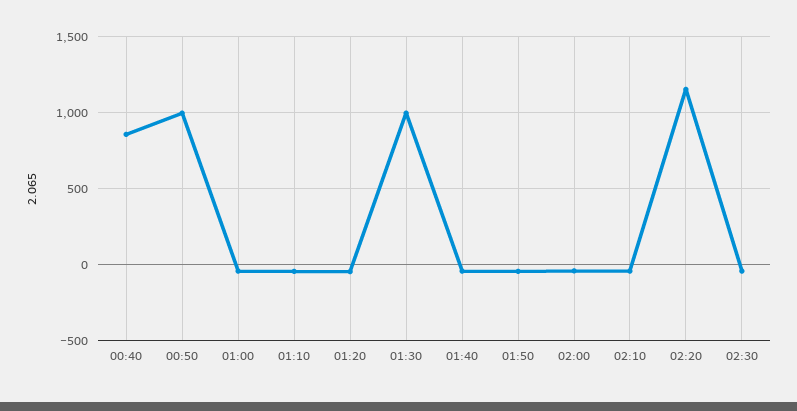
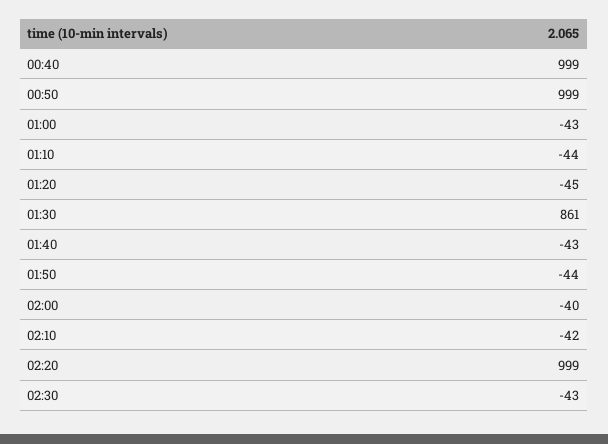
00:40: 850 -> 999
01:30: 1000 -> 861
02:20: 1150 -> 999

